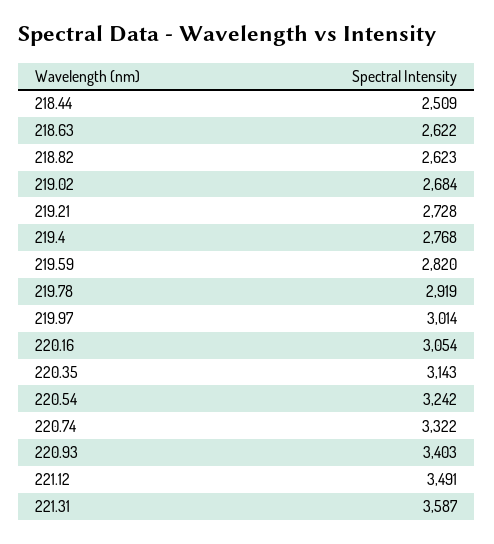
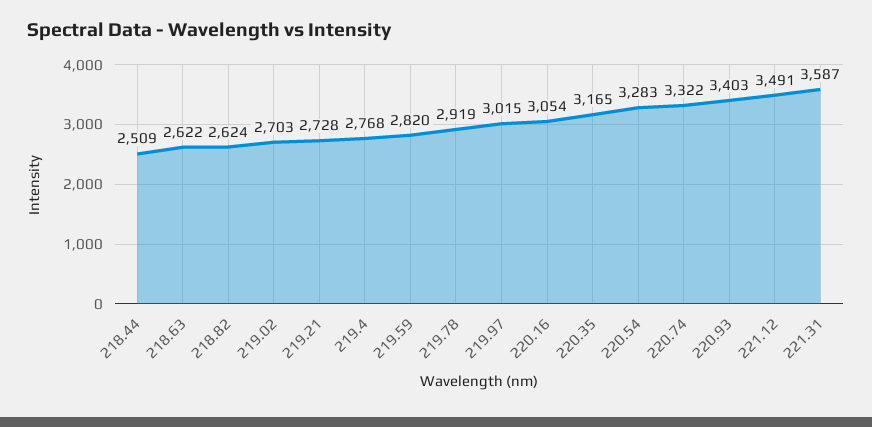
218.82: 2623 -> 2624
219.02: 2684 -> 2703
219.97: 3014 -> 3015
220.35: 3143 -> 3165
220.54: 3242 -> 3283

